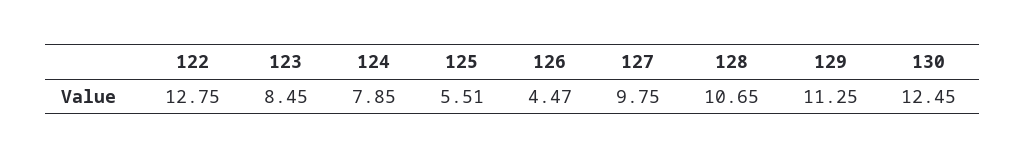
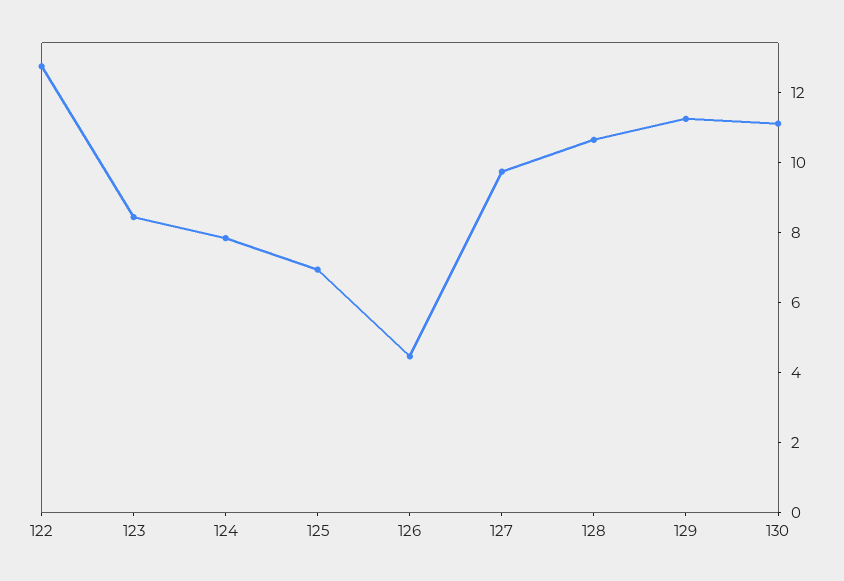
125: 5.51 -> 7
130: 12.45 -> 11

